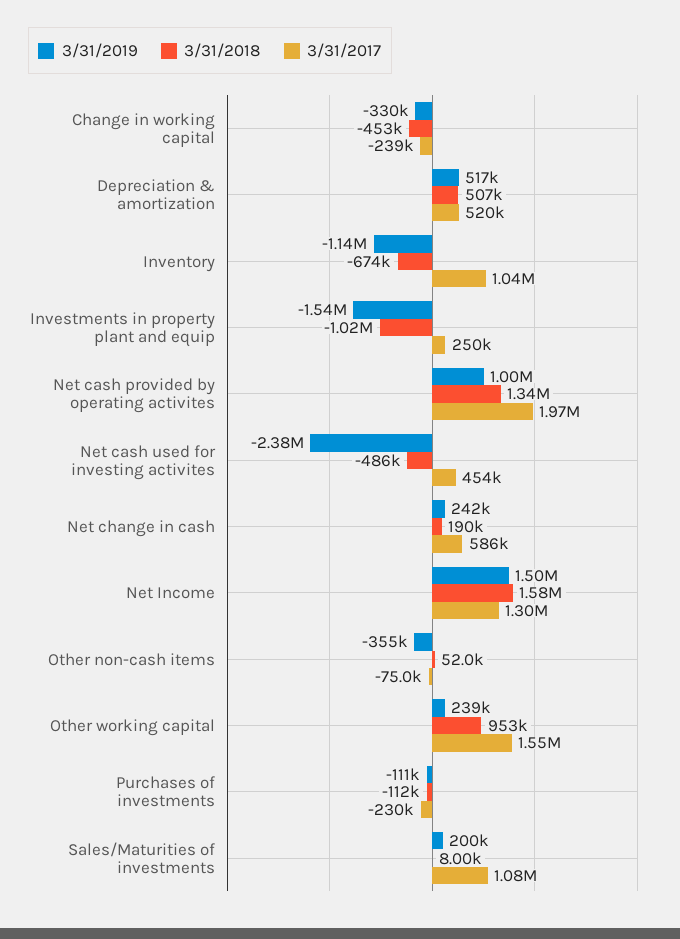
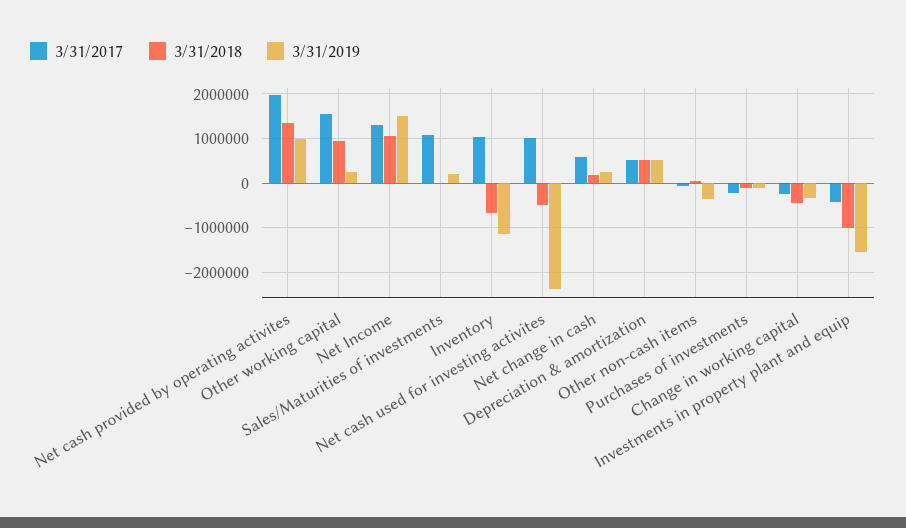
3/31/2017, Investments in property plant and equip: 250000 -> -400000
3/31/2017, Net cash used for investing activites: 454000 -> 1000000
3/31/2018, Net Income: 1580000 -> 1000000

